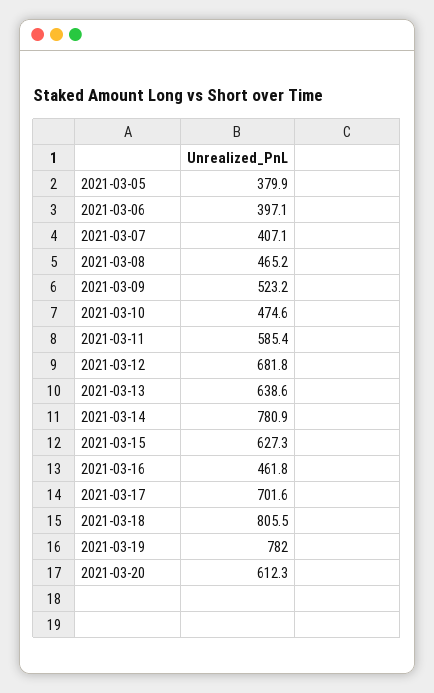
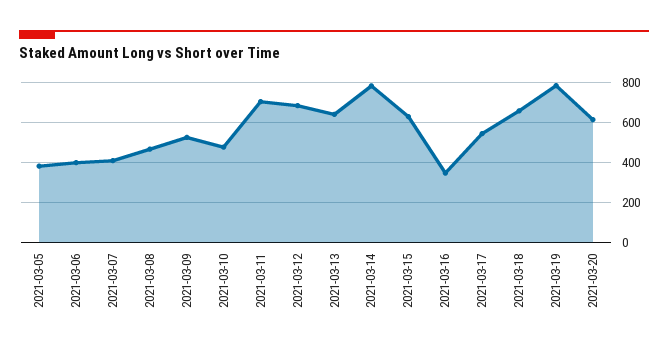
2021-03-11: 585.4 -> 700
2021-03-16: 461.8 -> 350
2021-03-17: 701.6 -> 550
2021-03-18: 805.5 -> 650

